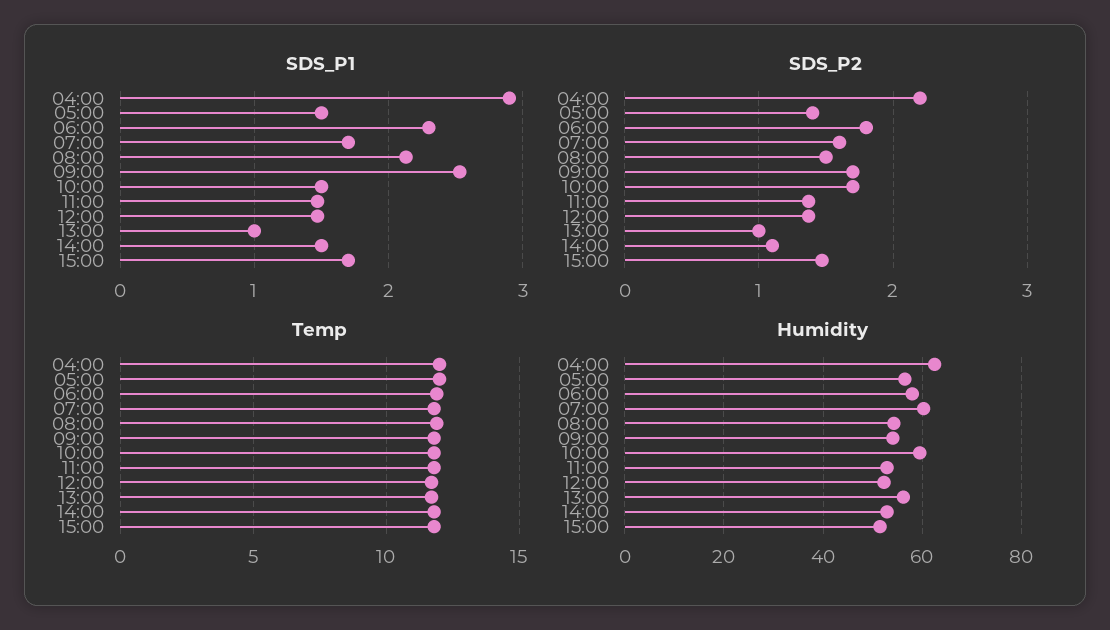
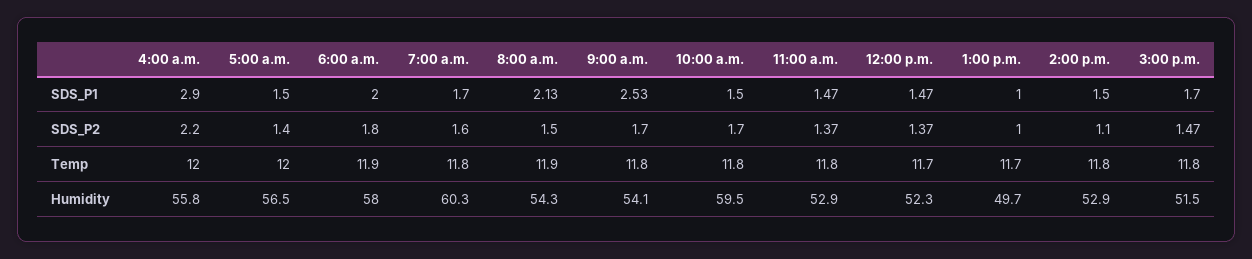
SDS_P1, 06:00: 2.3 -> 2
Humidity, 04:00: 62 -> 55.8
Humidity, 13:00: 56 -> 49.7

